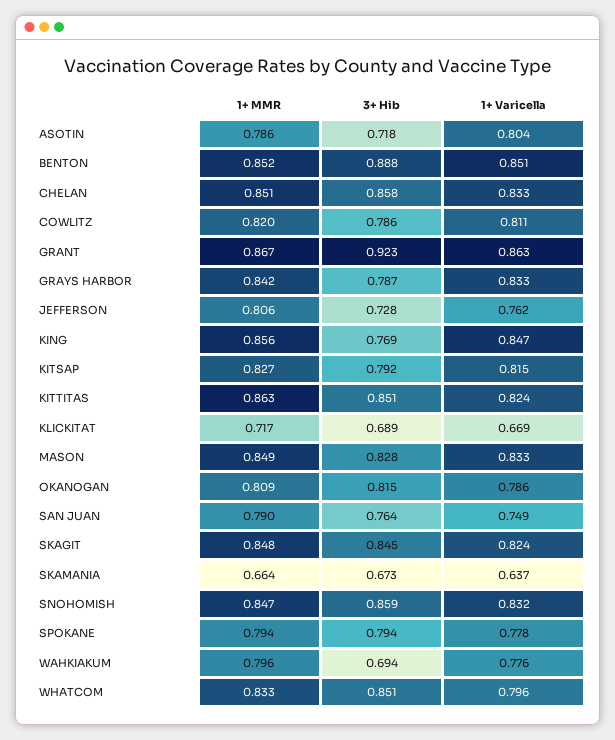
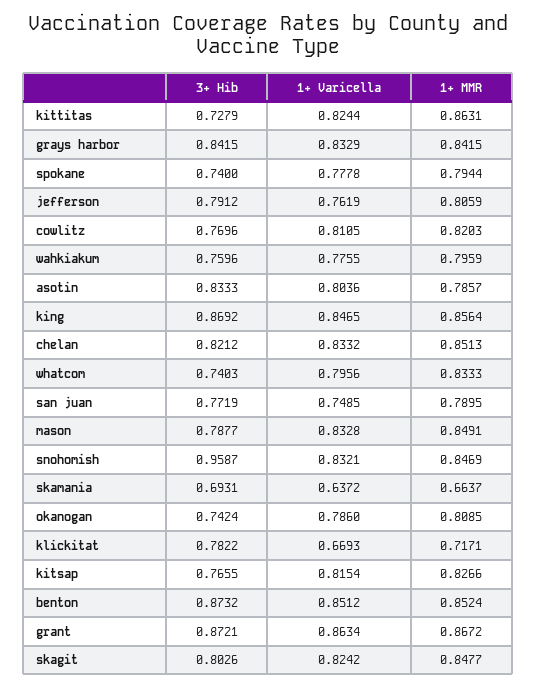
3+ Hib, ASOTIN: 0.718 -> 0.8333
3+ Hib, BENTON: 0.888 -> 0.8732
3+ Hib, CHELAN: 0.858 -> 0.8212
3+ Hib, COWLITZ: 0.786 -> 0.7696
3+ Hib, GRANT: 0.923 -> 0.8721
3+ Hib, GRAYS HARBOR: 0.787 -> 0.8415
3+ Hib, JEFFERSON: 0.728 -> 0.7912
3+ Hib, KING: 0.769 -> 0.8692
3+ Hib, KITSAP: 0.792 -> 0.7655
3+ Hib, KITTITAS: 0.851 -> 0.7279
3+ Hib, KLICKITAT: 0.689 -> 0.7822
3+ Hib, MASON: 0.828 -> 0.7877
3+ Hib, OKANOGAN: 0.815 -> 0.7424
3+ Hib, SAN JUAN: 0.764 -> 0.7719
3+ Hib, SKAGIT: 0.845 -> 0.8026
3+ Hib, SKAMANIA: 0.673 -> 0.6931
3+ Hib, SNOHOMISH: 0.859 -> 0.9587
3+ Hib, SPOKANE: 0.794 -> 0.74
3+ Hib, WAHKIAKUM: 0.694 -> 0.7596
3+ Hib, WHATCOM: 0.851 -> 0.7403

